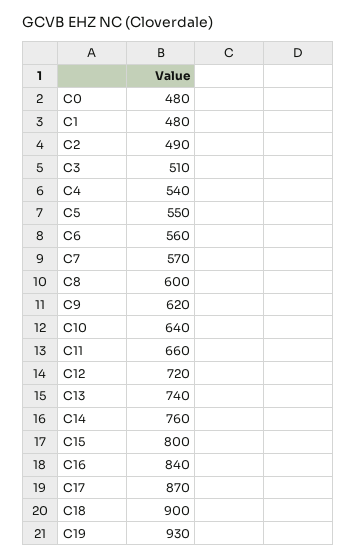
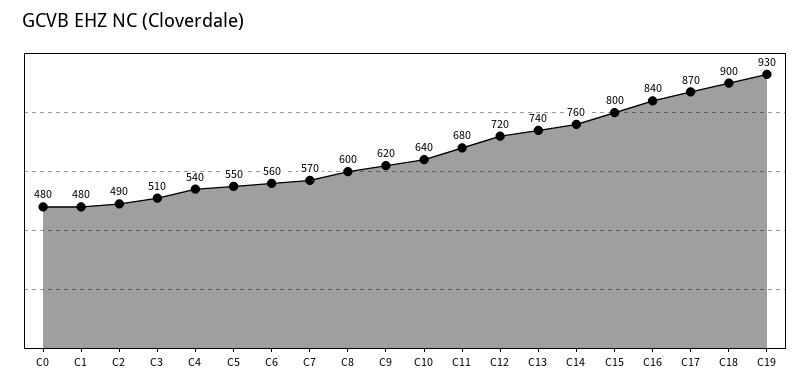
C11: 660 -> 680

